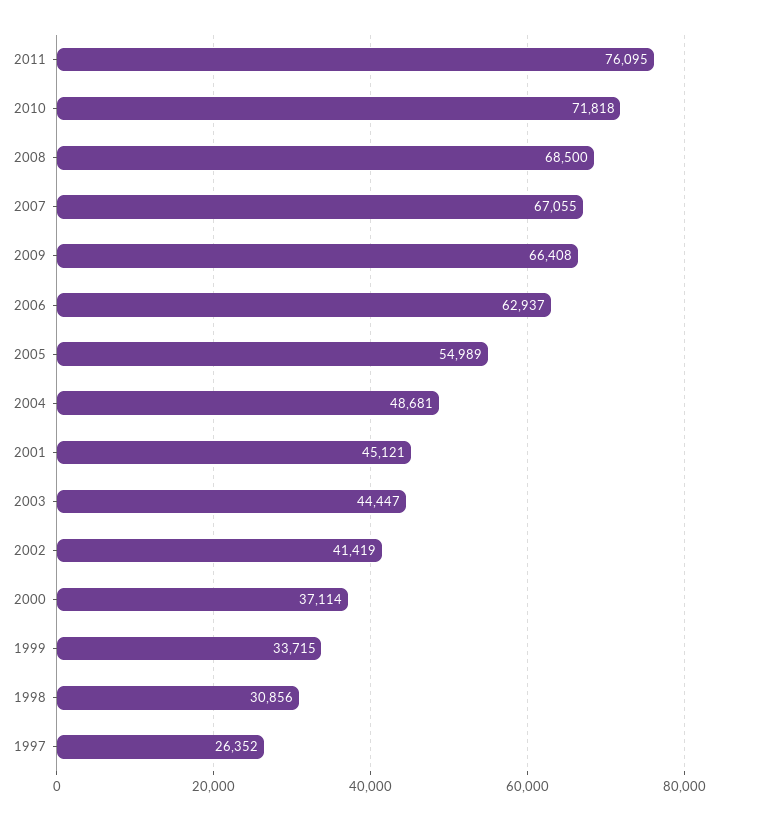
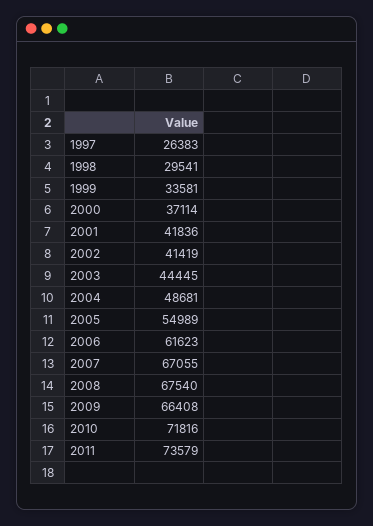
2011: 76095 -> 73579
2010: 71818 -> 71816
2008: 68500 -> 67540
2006: 62937 -> 61623
2001: 45121 -> 41836
2003: 44447 -> 44445
1999: 33715 -> 33581
1998: 30856 -> 29541
1997: 26352 -> 26383

